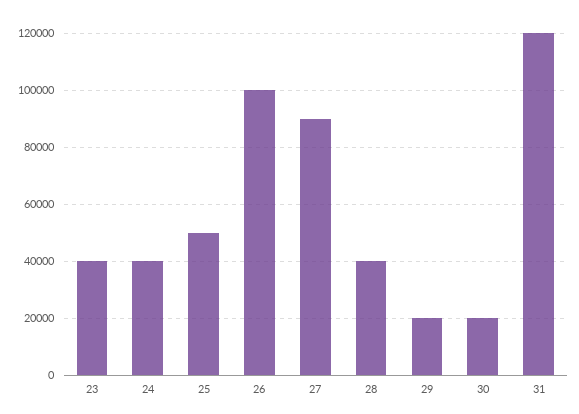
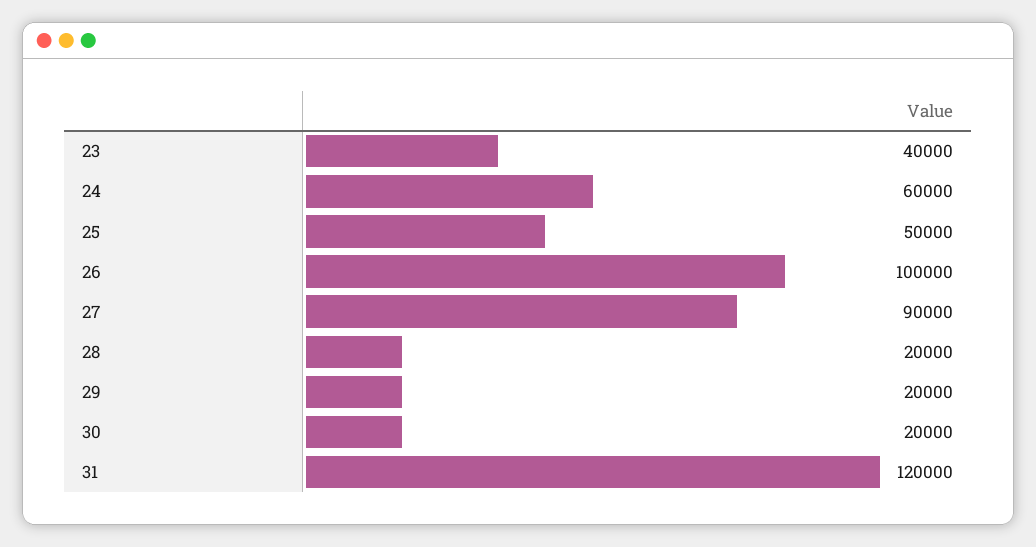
24: 40000 -> 60000
28: 40000 -> 20000

